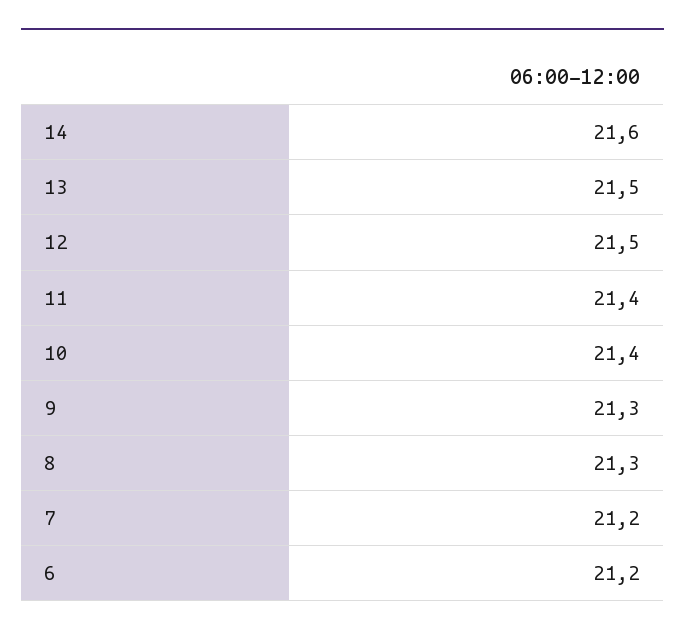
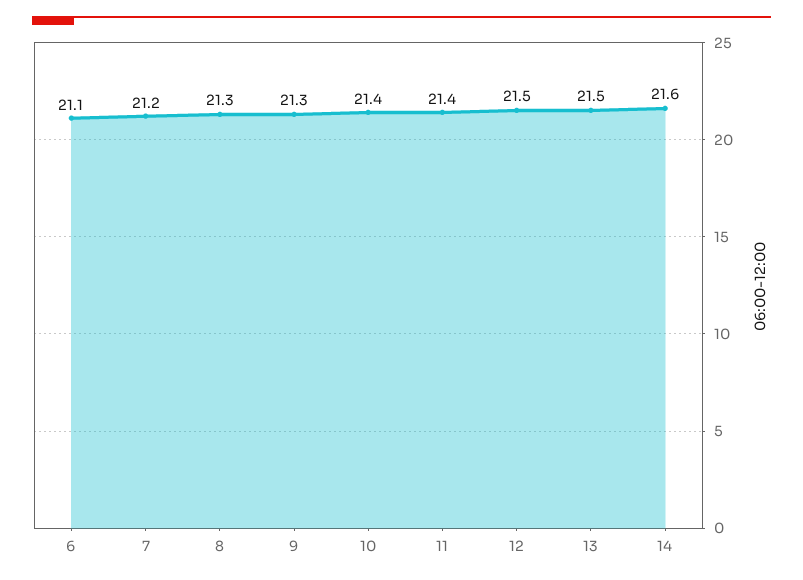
6: 21.2 -> 21.1

